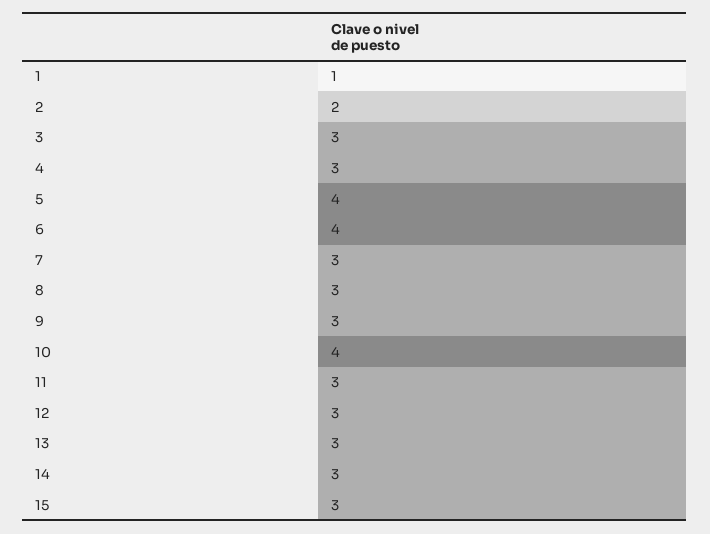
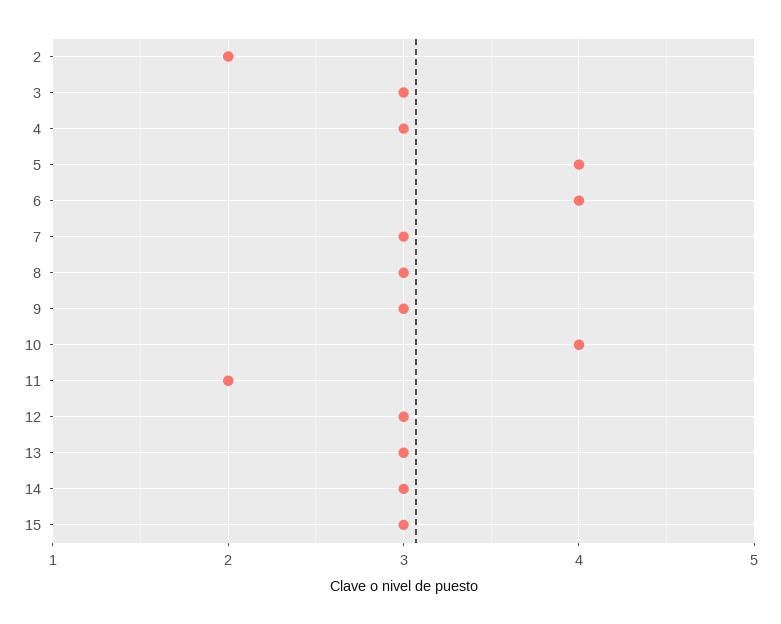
1: 1 -> none
11: 3 -> 2

